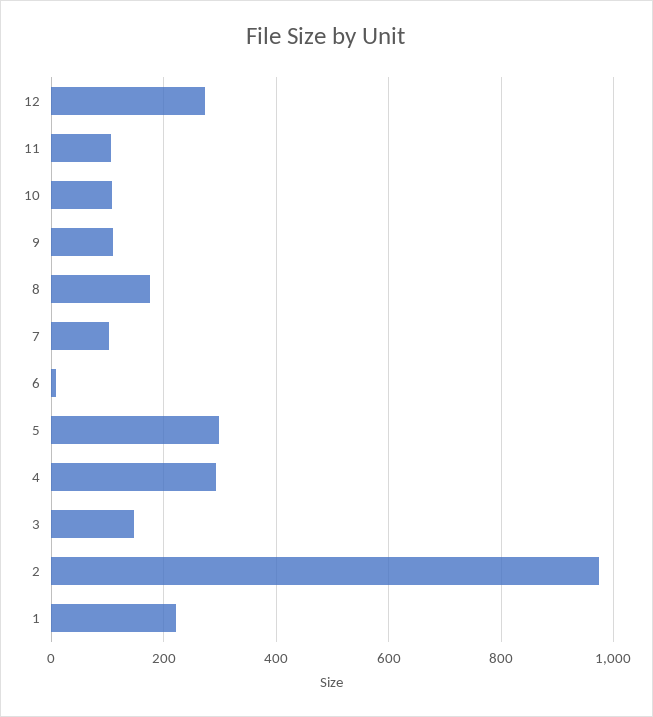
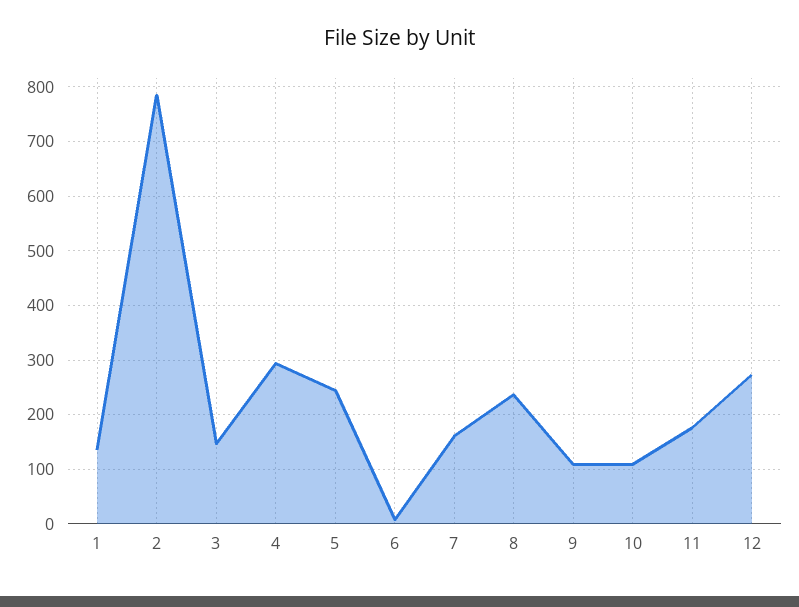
11: 100 -> 180
8: 180 -> 240
7: 100 -> 160
5: 300 -> 240
2: 980 -> 780
1: 220 -> 140

